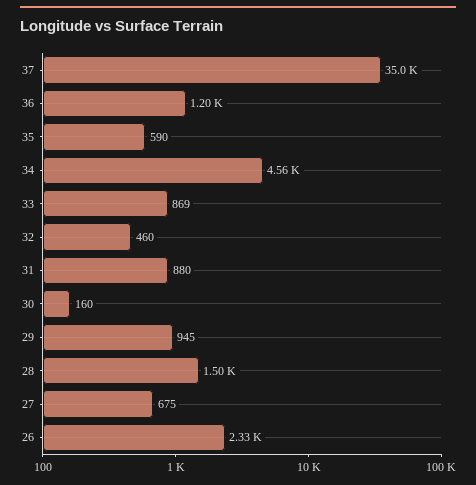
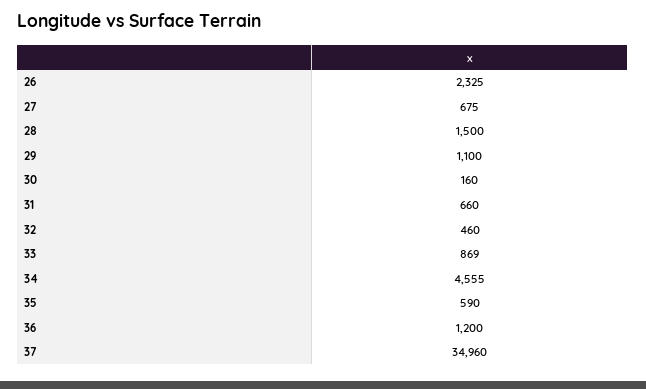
31: 880 -> 660
29: 945 -> 1100

